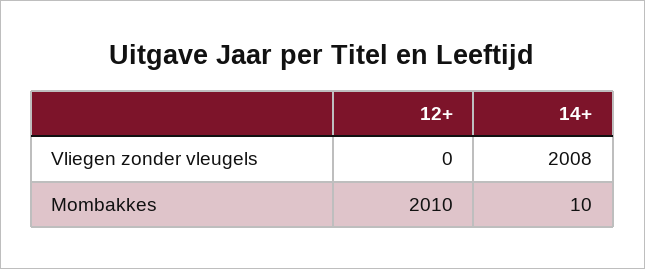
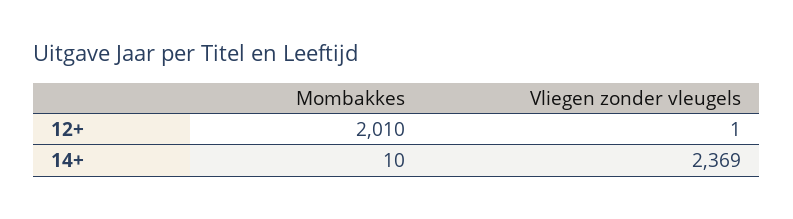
12+, Vliegen zonder vleugels: 0 -> 1
14+, Vliegen zonder vleugels: 2008 -> 2369

